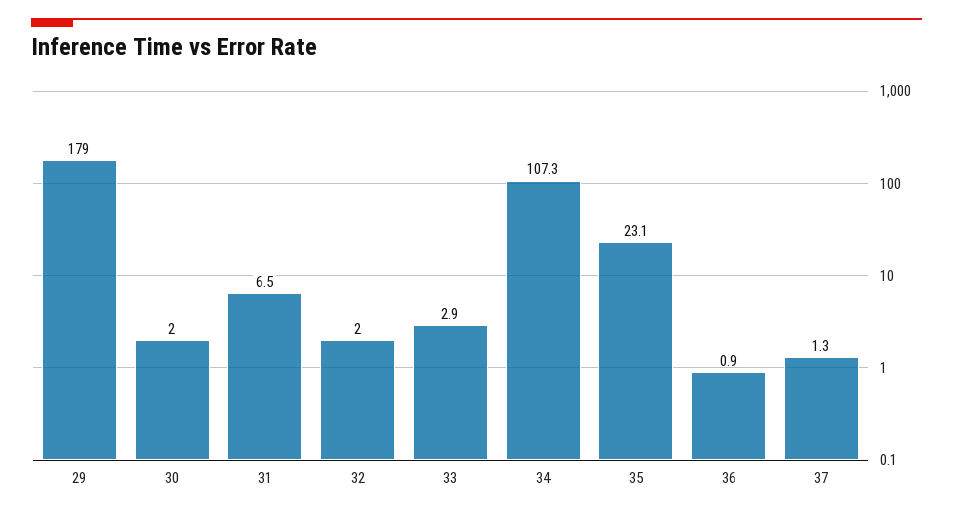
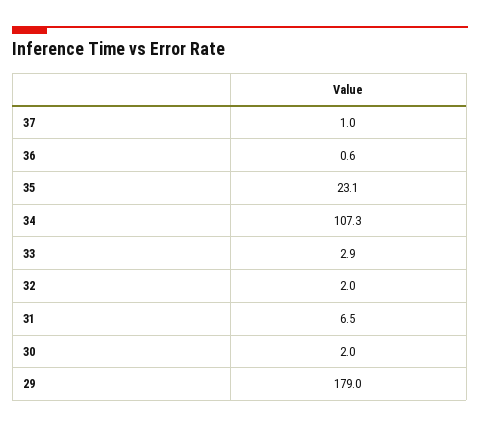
36: 0.9 -> 0.6
37: 1.3 -> 1

